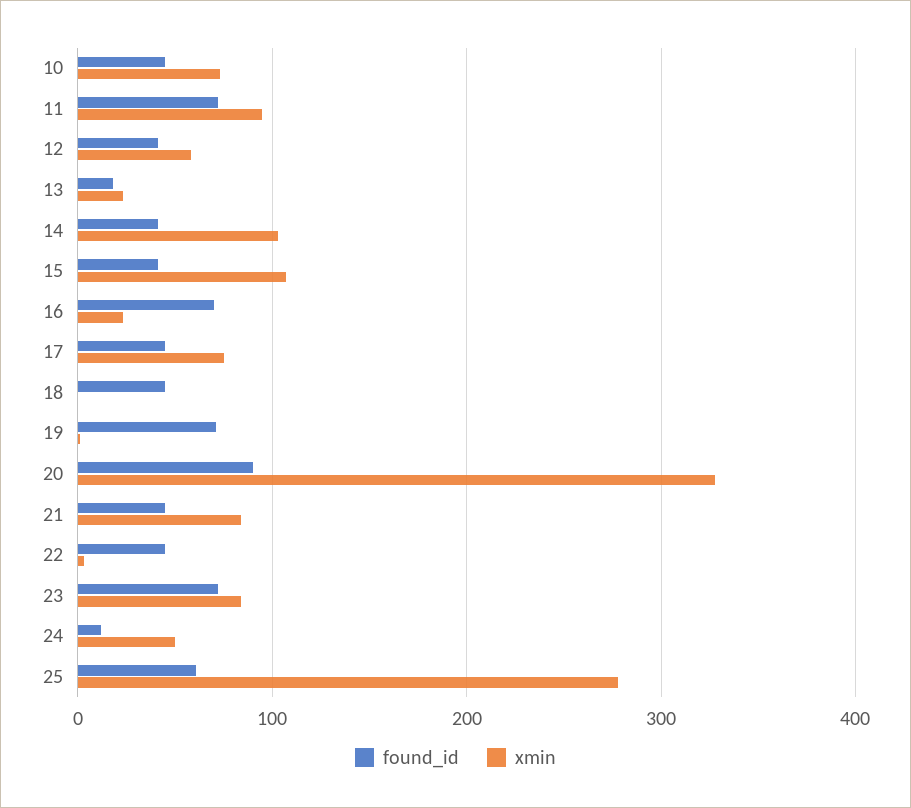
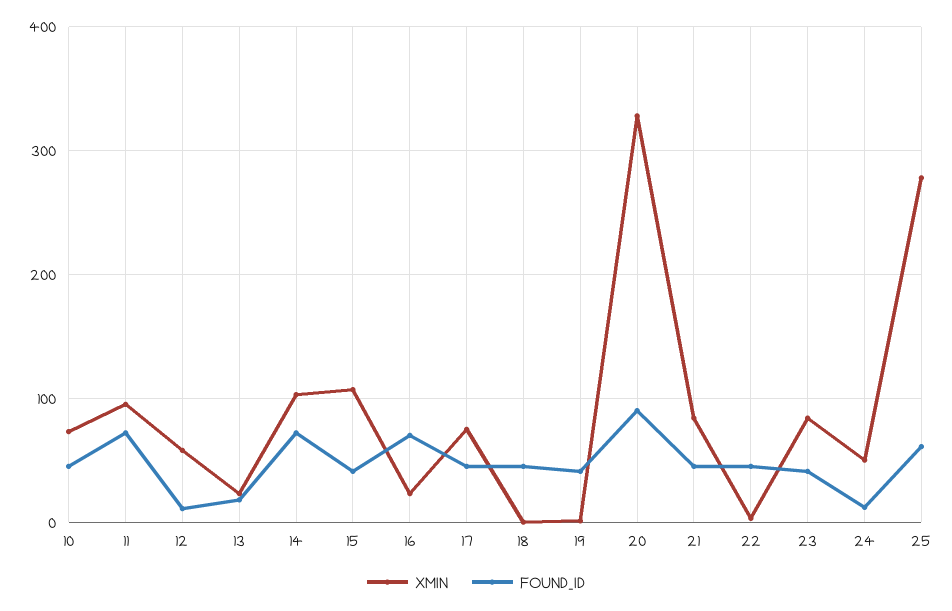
found_id, 12: 40 -> 10
found_id, 14: 40 -> 70
found_id, 19: 70 -> 40
found_id, 23: 70 -> 40

